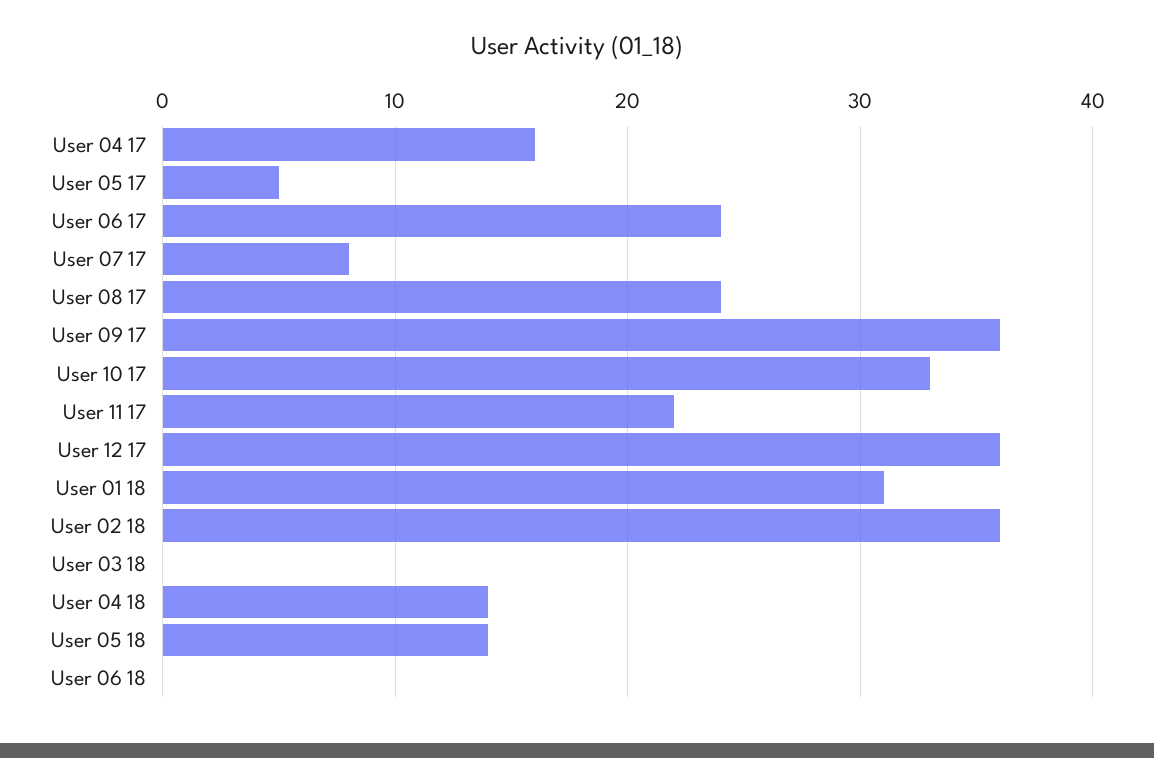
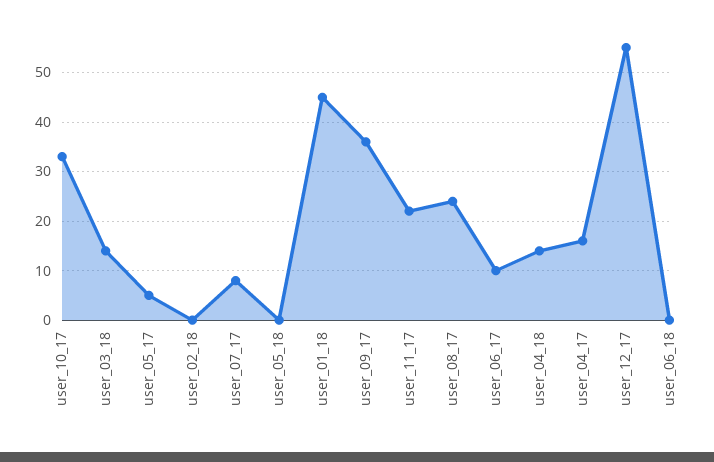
User 06 17: 24 -> 10
User 12 17: 36 -> 55
User 01 18: 31 -> 45
User 02 18: 36 -> 0
User 03 18: 0 -> 15
User 05 18: 14 -> 0

